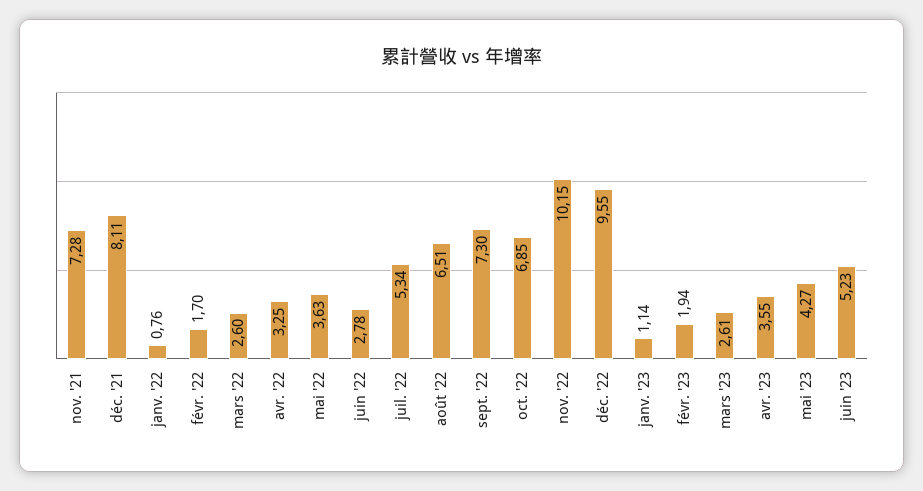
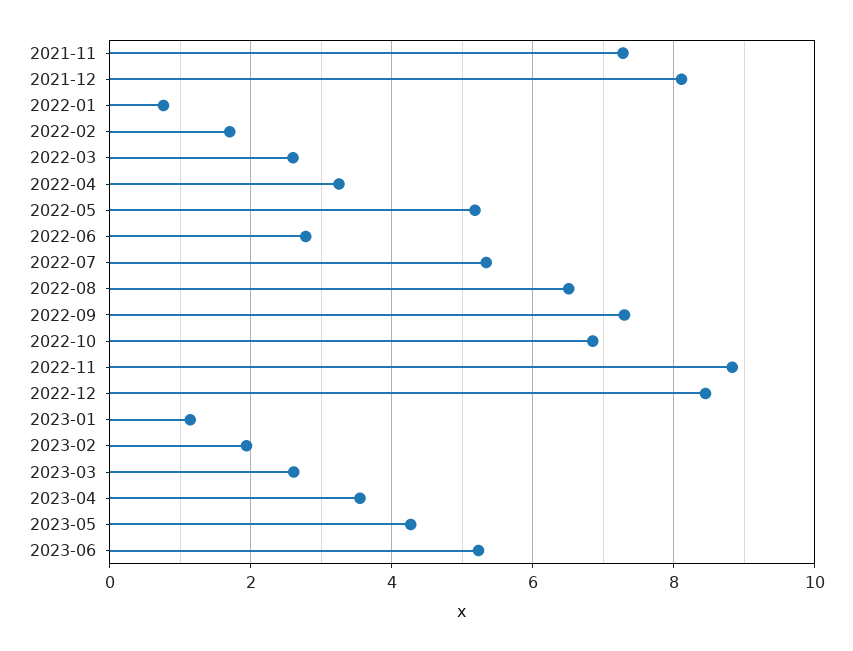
mai '22: 3.63 -> 5.2
nov. '22: 10.15 -> 8.8
déc. '22: 9.55 -> 8.4

